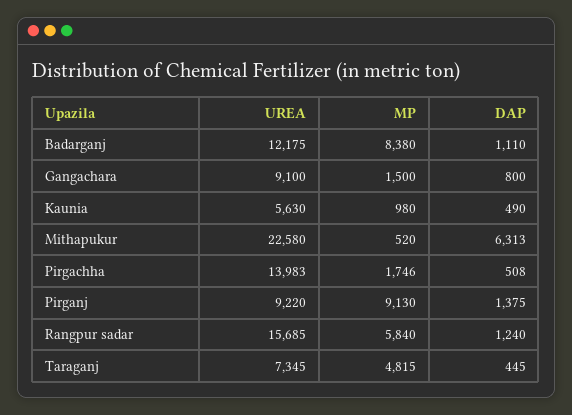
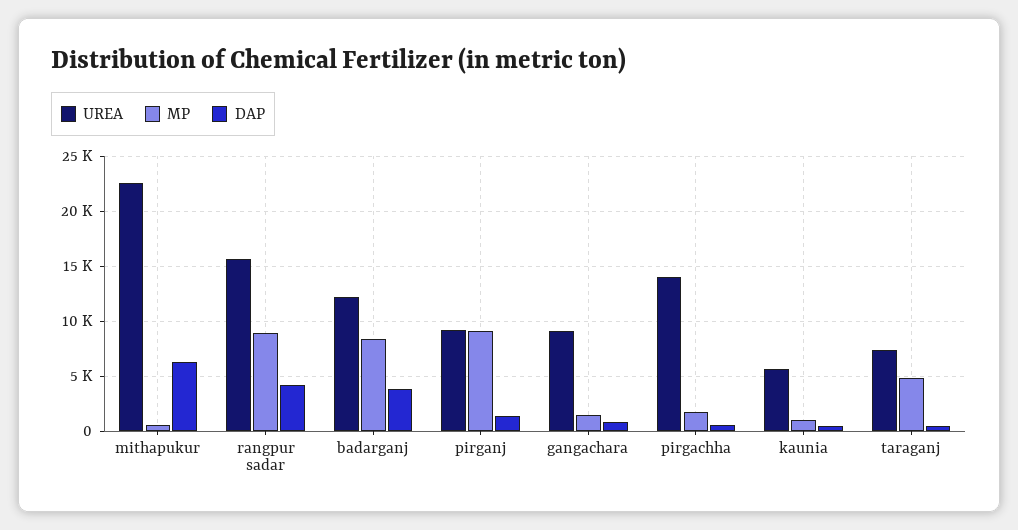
DAP, Badarganj: 1110 -> 4000
MP, Rangpur sadar: 5840 -> 9000
DAP, Rangpur sadar: 1240 -> 4000

